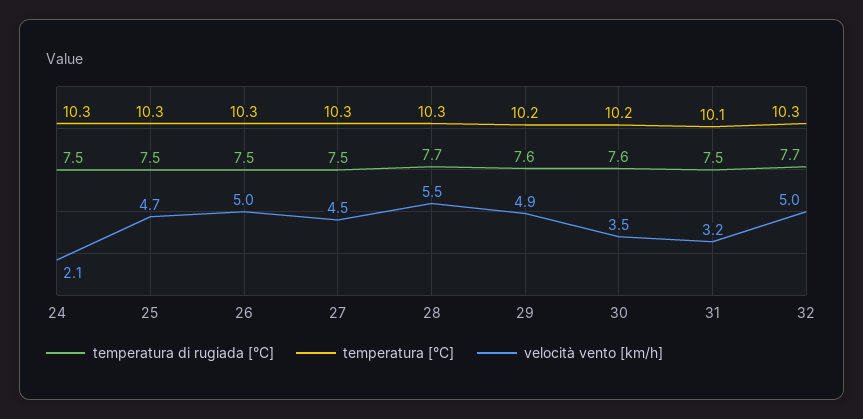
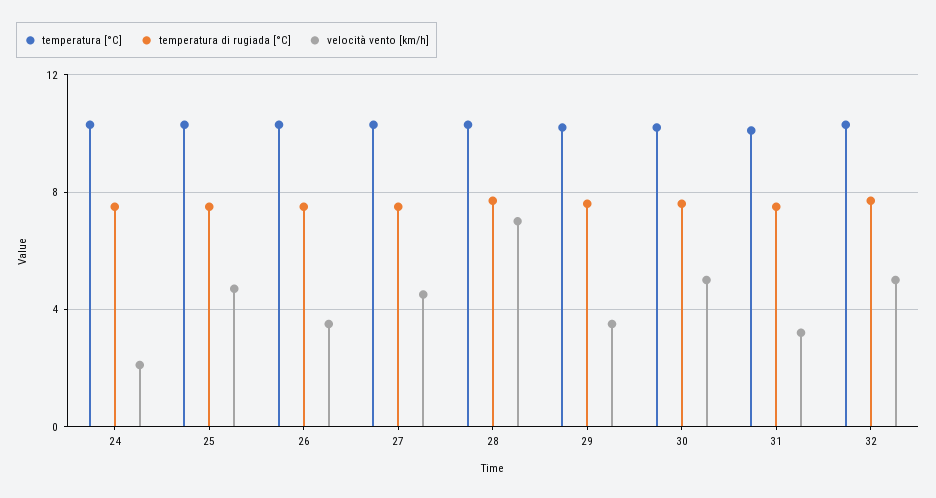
velocità vento [km/h], 26: 5 -> 3.5
velocità vento [km/h], 28: 5.5 -> 7
velocità vento [km/h], 29: 4.9 -> 3.5
velocità vento [km/h], 30: 3.5 -> 5

